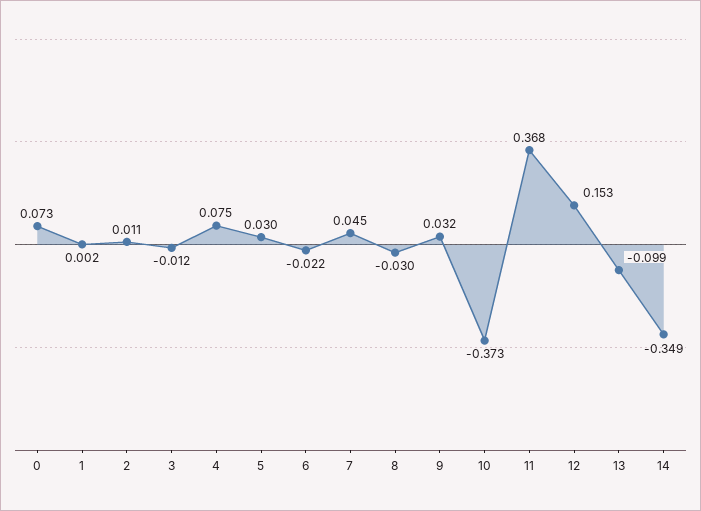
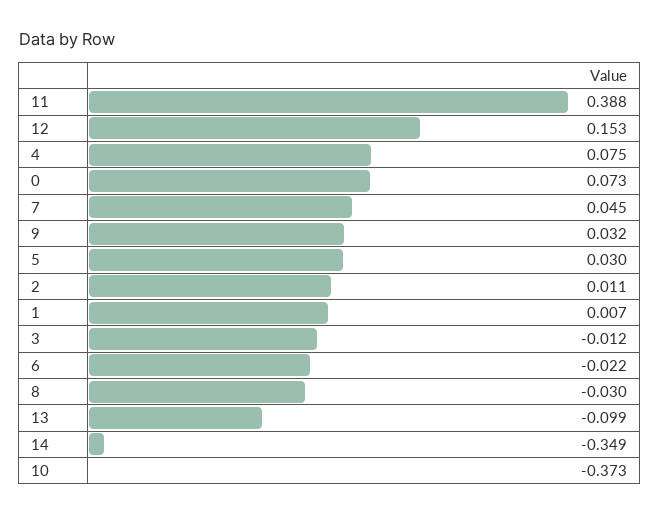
1: 0.002 -> 0.007
11: 0.368 -> 0.388

